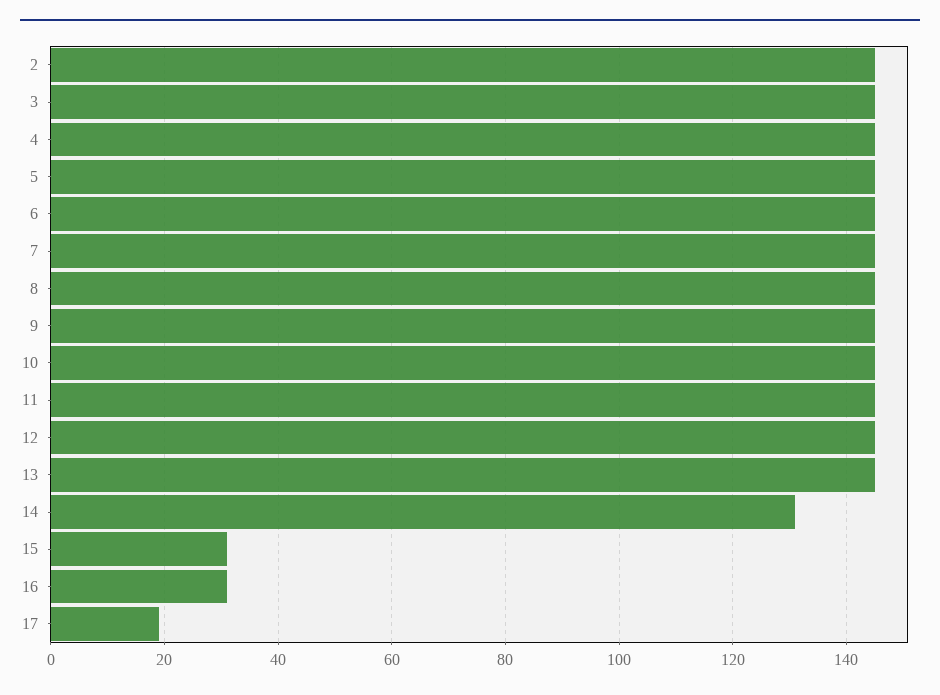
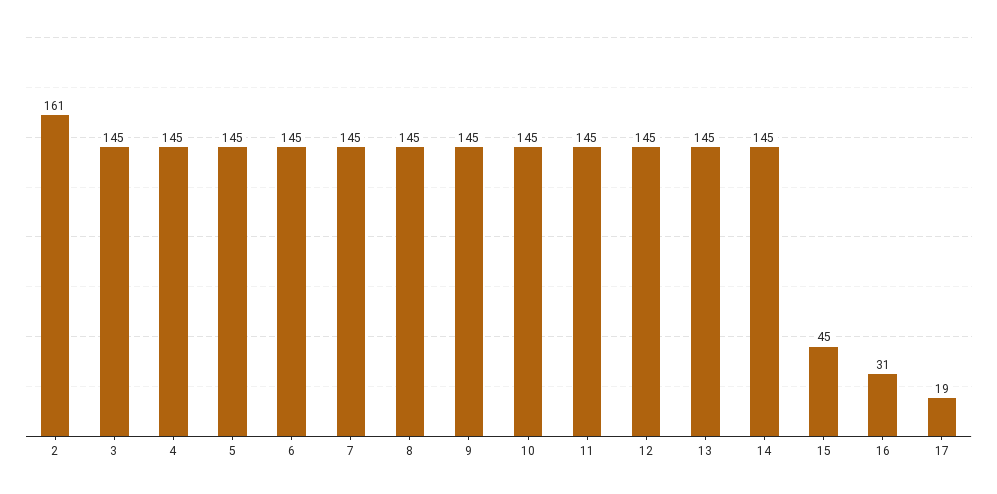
2: 145 -> 161
14: 130 -> 145
15: 30 -> 45

